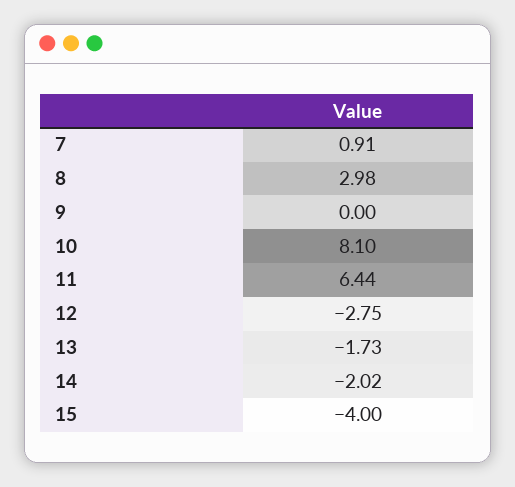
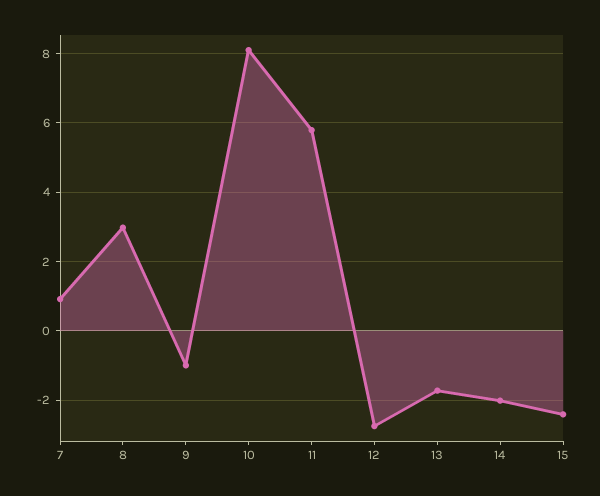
9: 0 -> -1
11: 6.44 -> 5.8
15: -4 -> -2.4

